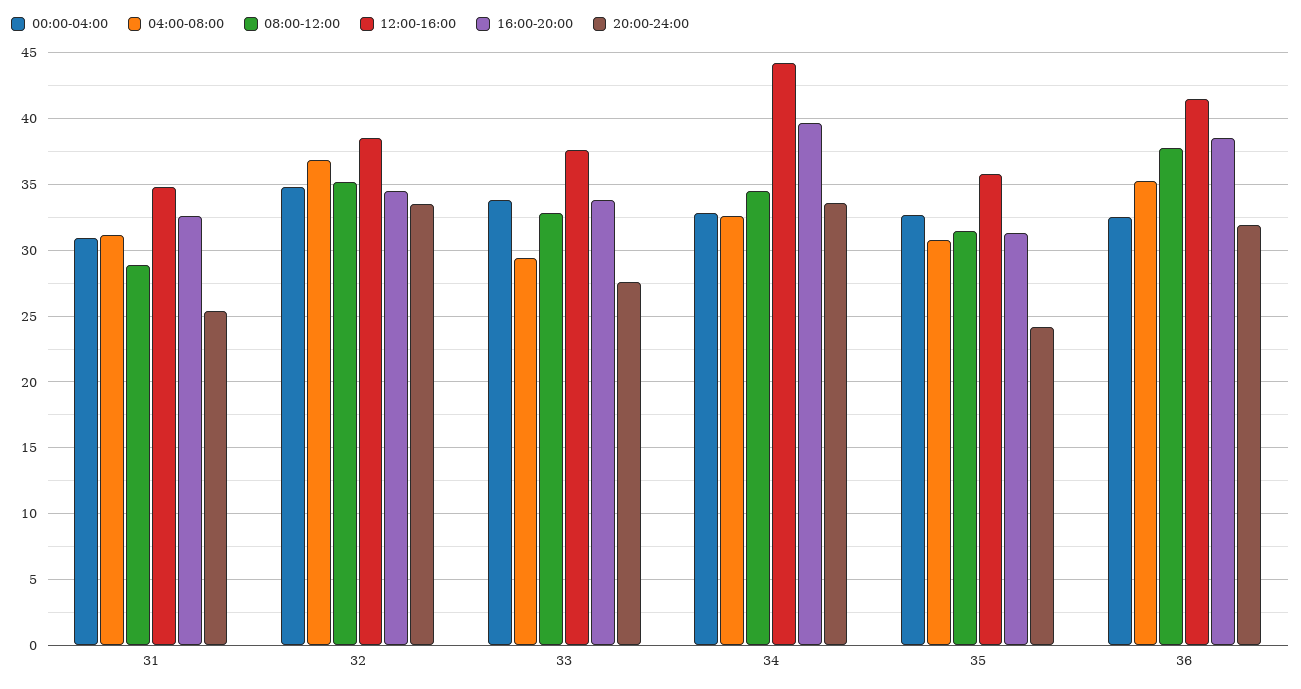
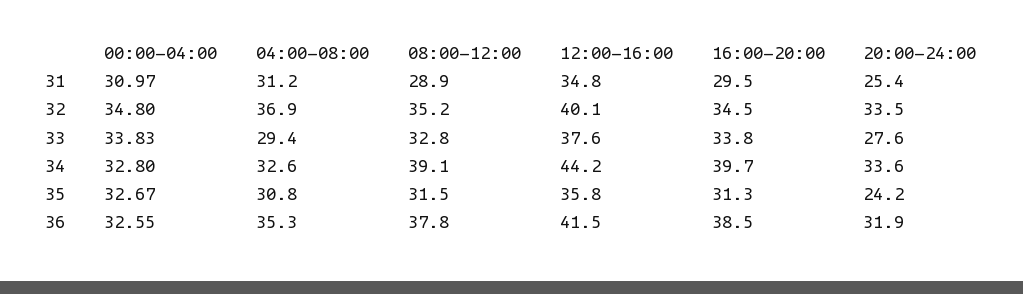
16:00-20:00, 31: 32.5 -> 29.5
12:00-16:00, 32: 38.5 -> 40.1
08:00-12:00, 34: 34.5 -> 39.1

